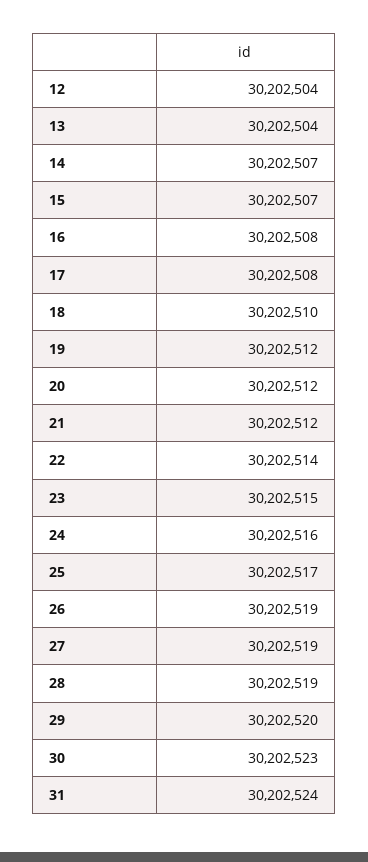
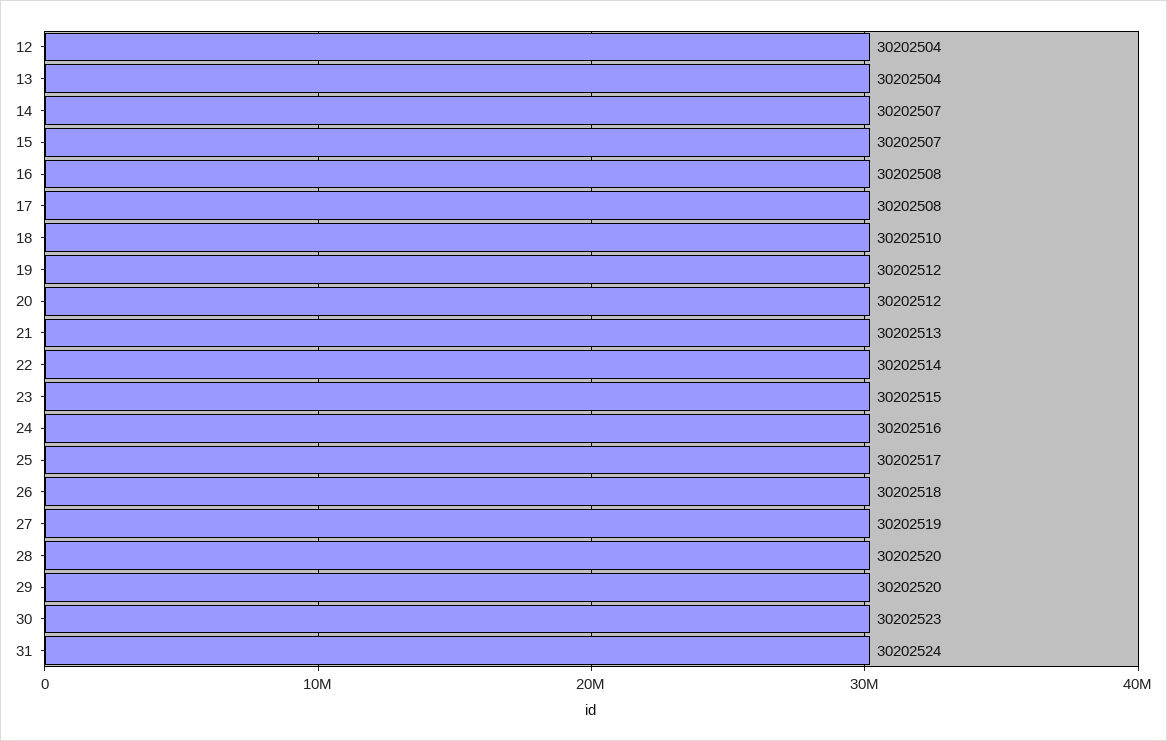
21: 30202512 -> 30202513
26: 30202519 -> 30202518
28: 30202519 -> 30202520

